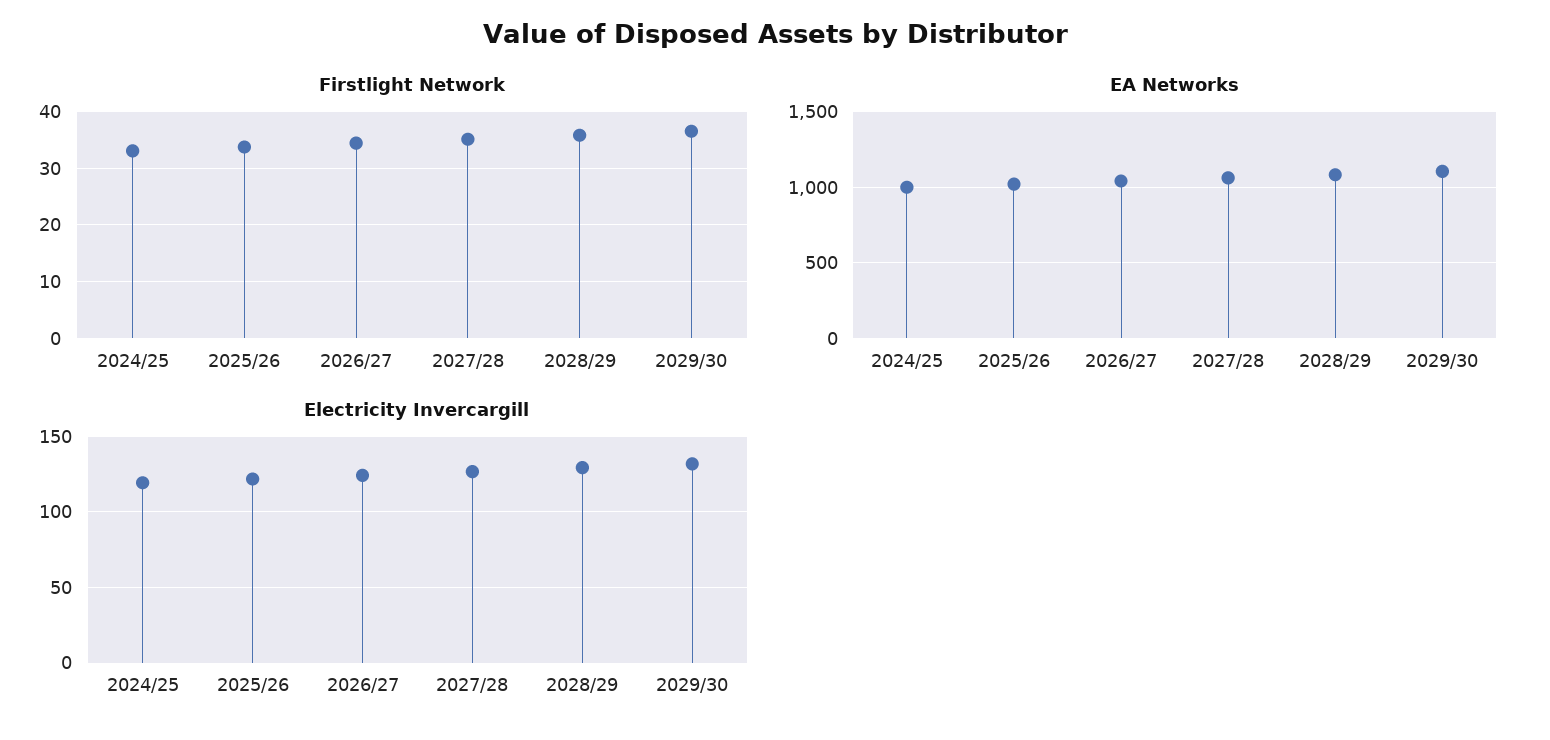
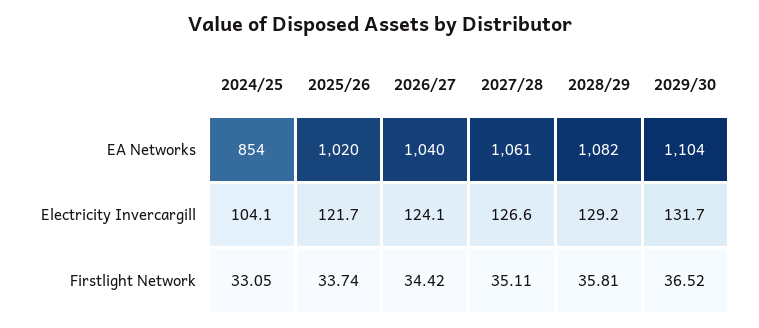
EA Networks, 2024/25: 1000 -> 854
Electricity Invercargill, 2024/25: 120 -> 104.1

